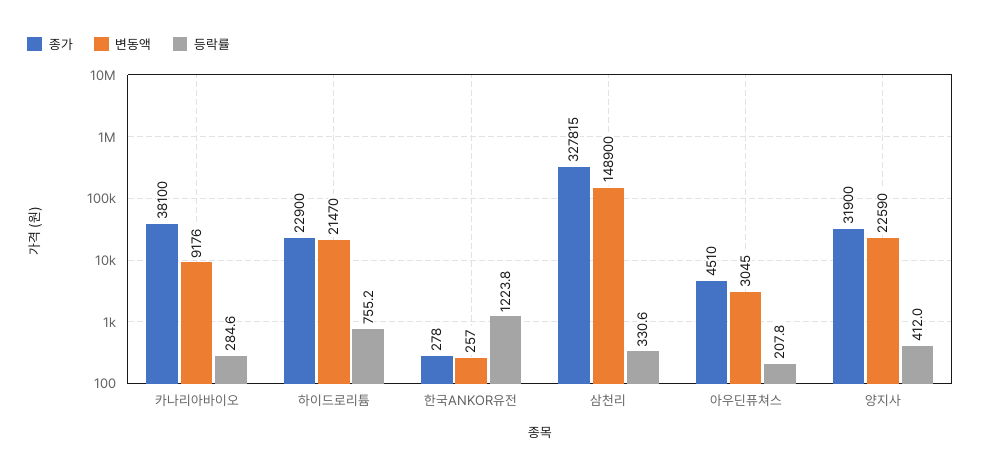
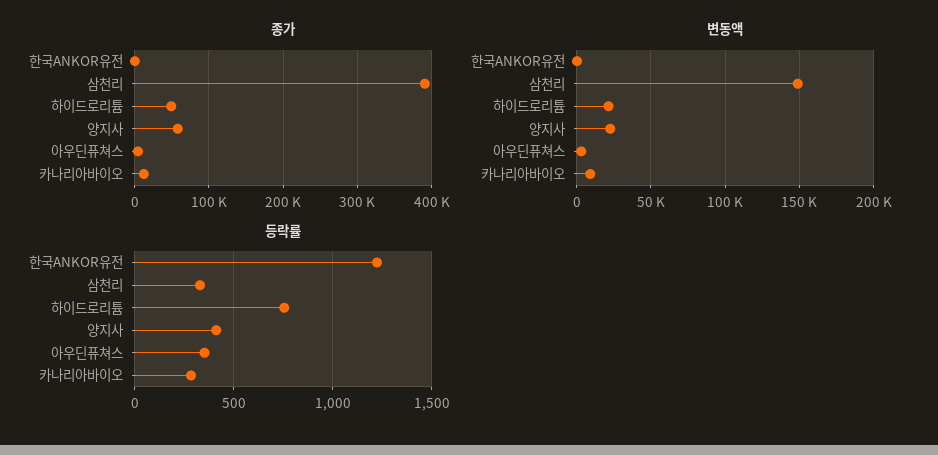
종가, 카나리아바이오: 38100 -> 10000
종가, 하이드로리튬: 22900 -> 50000
종가, 삼천리: 327815 -> 390000
등락률, 아우딘퓨쳐스: 207.8 -> 350
종가, 양지사: 31900 -> 60000

